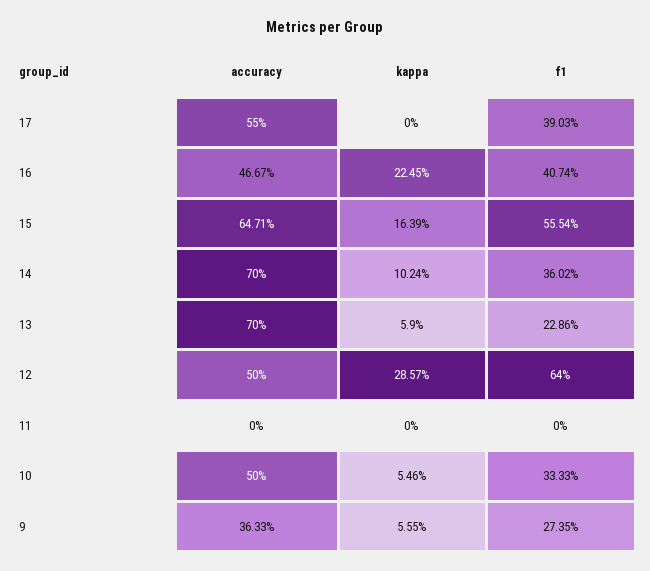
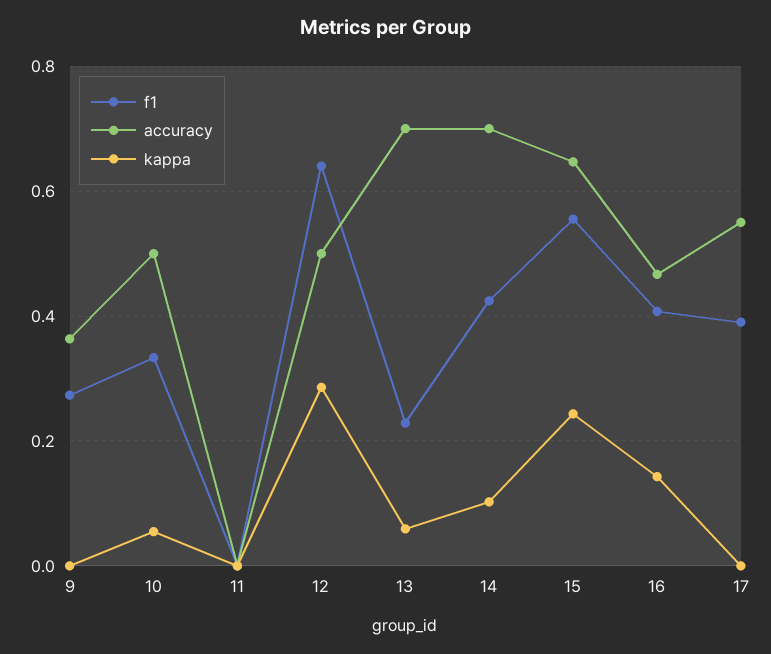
kappa, 16: 0.2245 -> 0.14
kappa, 15: 0.1639 -> 0.24
f1, 14: 0.3602 -> 0.42
kappa, 9: 0.0555 -> 0

